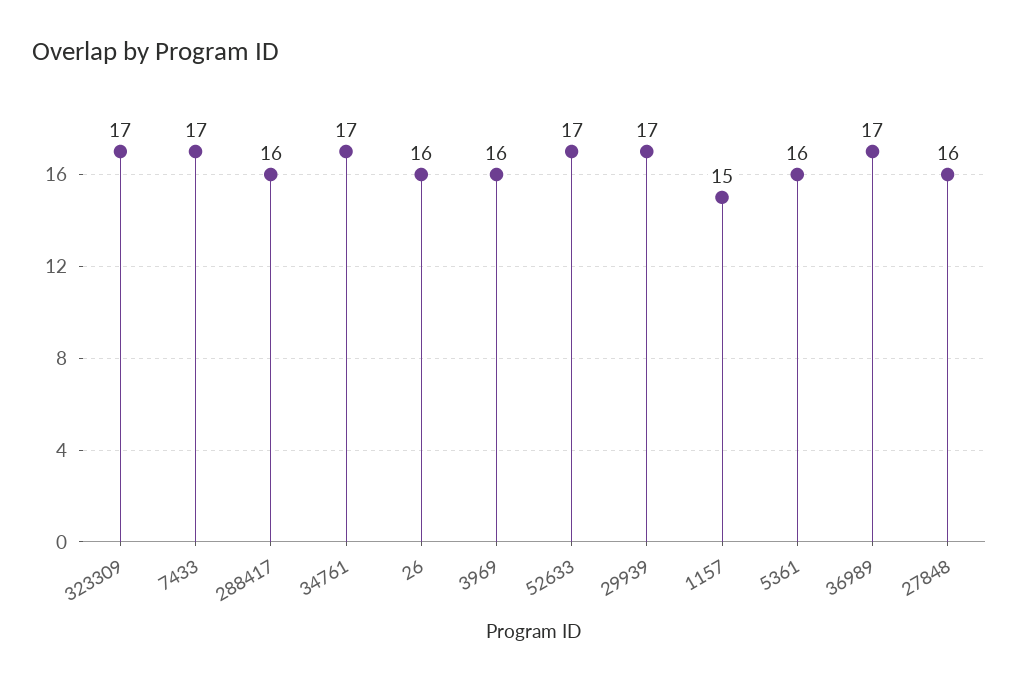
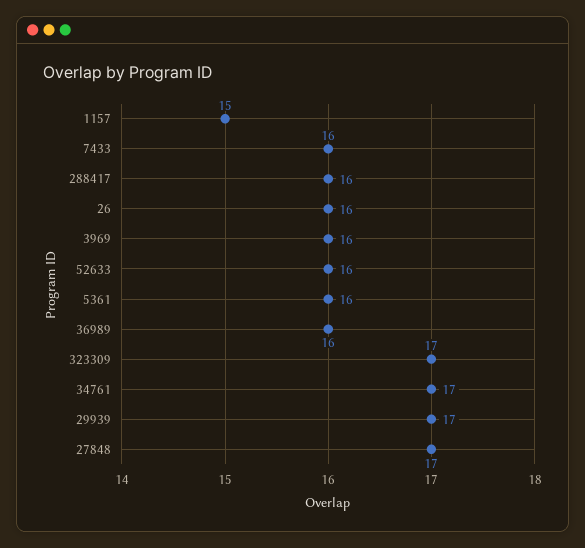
7433: 17 -> 16
52633: 17 -> 16
36989: 17 -> 16
27848: 16 -> 17

